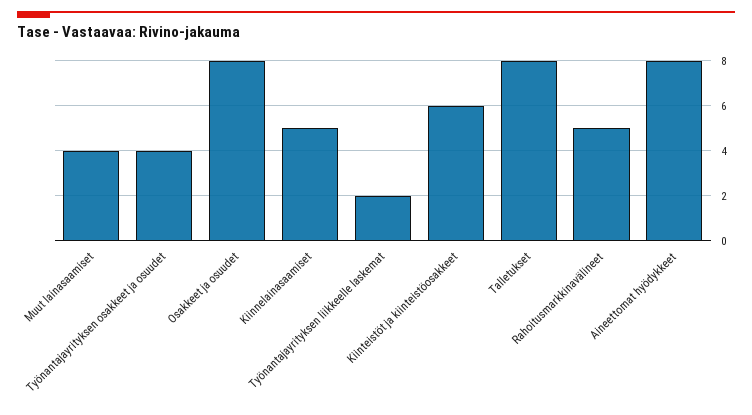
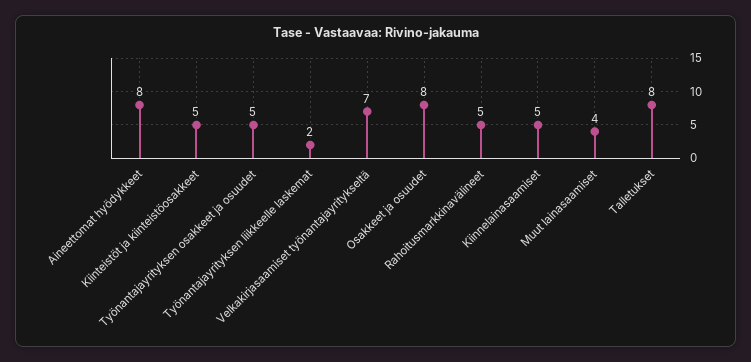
Työnantajayrityksen osakkeet ja osuudet: 4 -> 5
Kiinteistöt ja kiinteistöosakkeet: 6 -> 5
Velkakirjasaamiset työnantajayritykseltä: none -> 7

